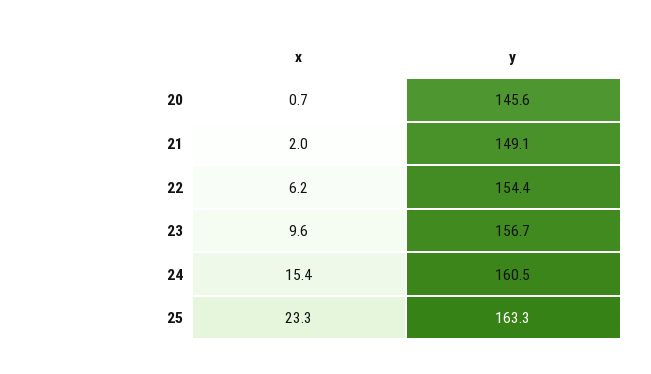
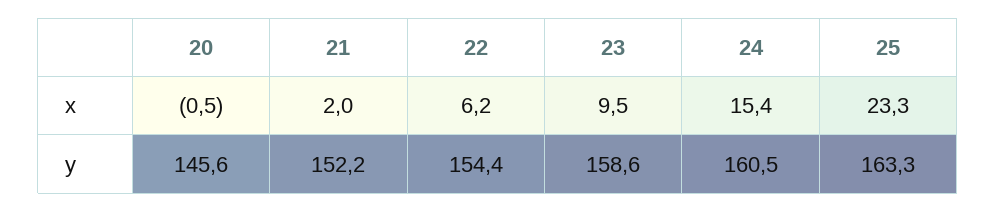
x, 20: 0.7 -> -0.5
y, 21: 149.1 -> 152.2
x, 23: 9.6 -> 9.5
y, 23: 156.7 -> 158.6

